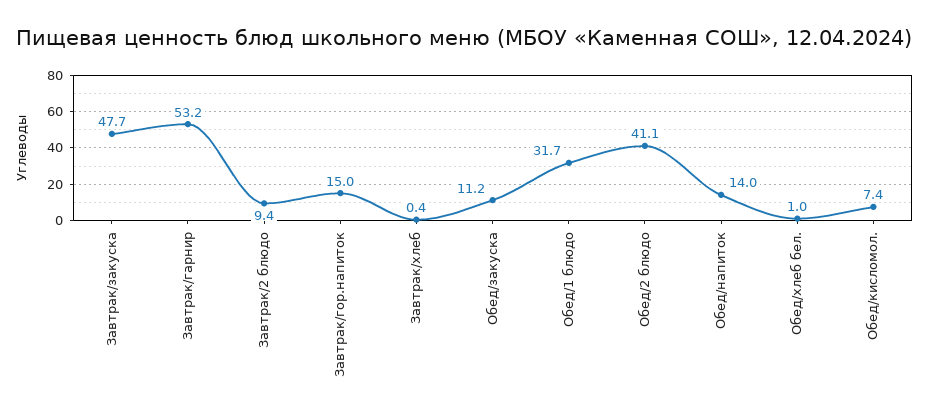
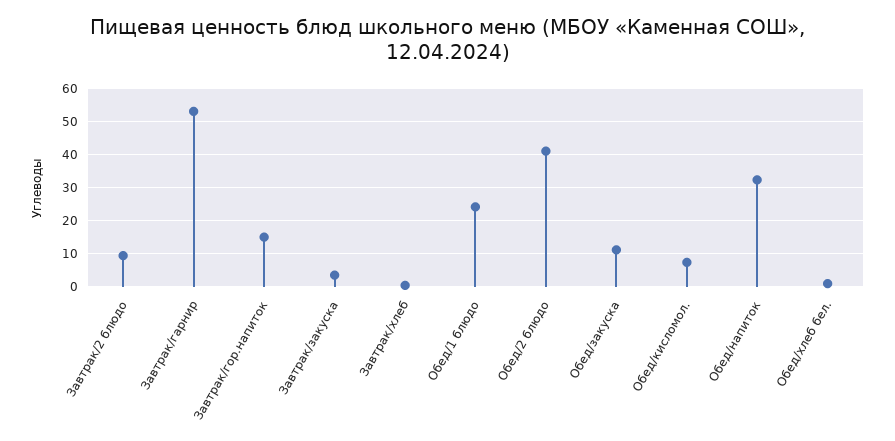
Завтрак/закуска: 47.7 -> 4
Обед/1 блюдо: 31.7 -> 24
Обед/напиток: 14 -> 32

